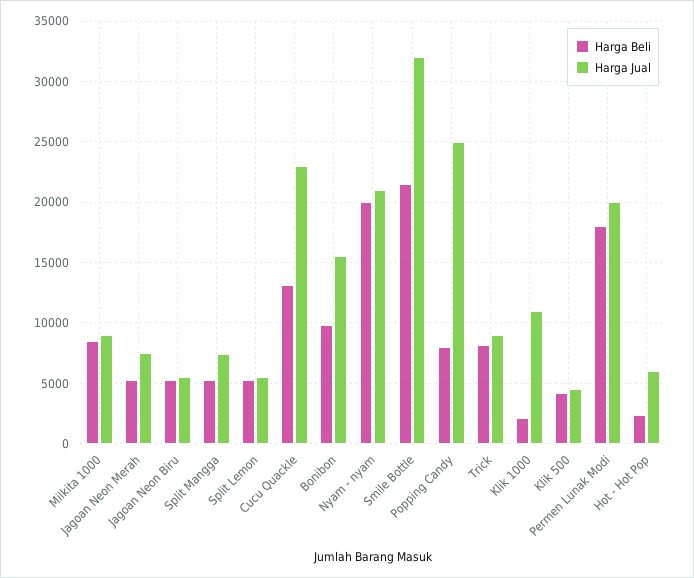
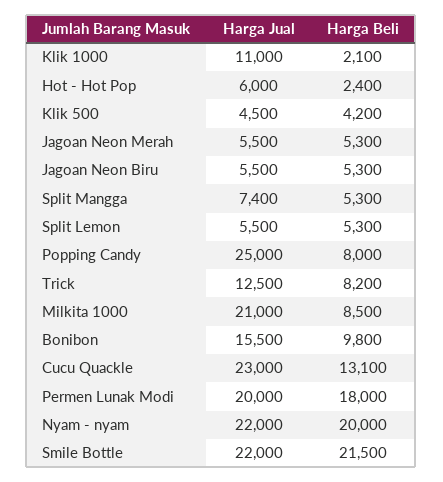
Harga Jual, Milkita 1000: 9000 -> 21000
Harga Jual, Jagoan Neon Merah: 7500 -> 5500
Harga Jual, Nyam - nyam: 21000 -> 22000
Harga Jual, Smile Bottle: 32000 -> 22000
Harga Jual, Trick: 9000 -> 12500

